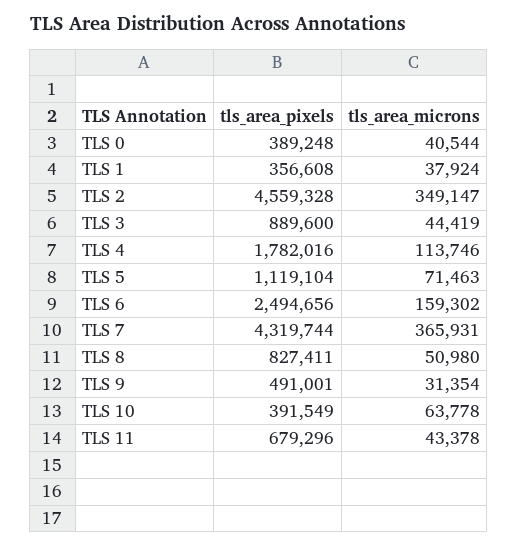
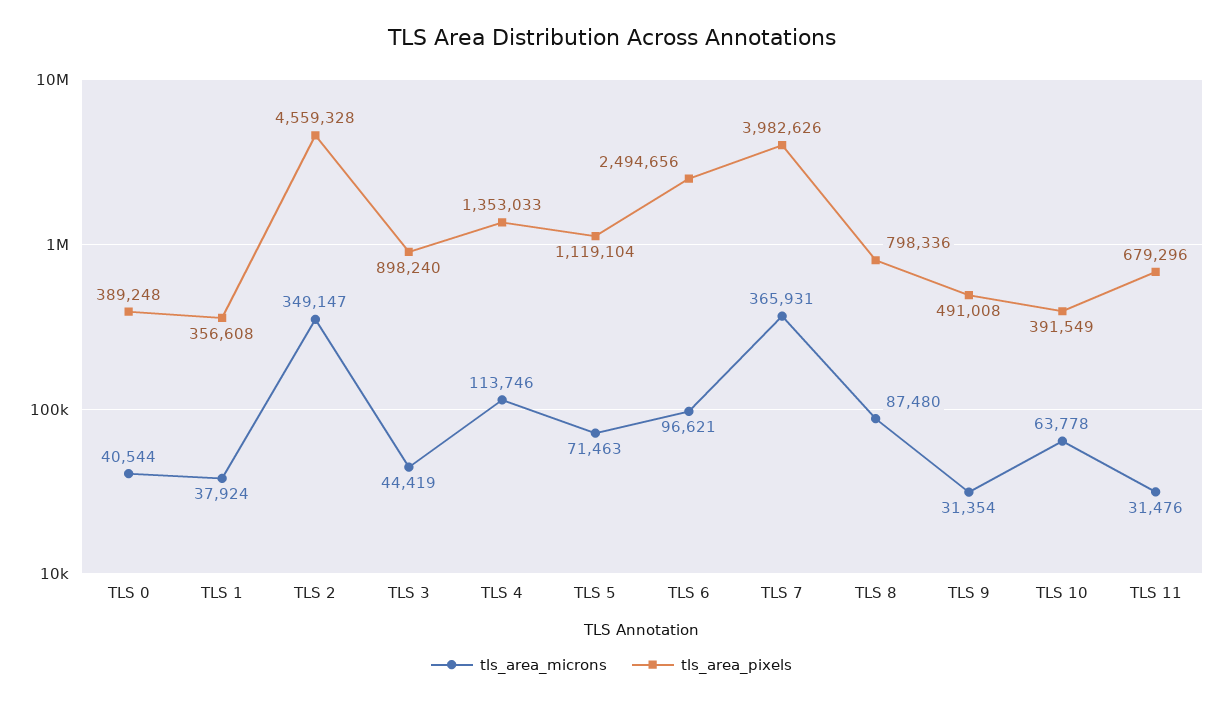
tls_area_pixels, TLS 3: 889600 -> 898240
tls_area_pixels, TLS 4: 1782016 -> 1353033
tls_area_microns, TLS 6: 159302 -> 96621
tls_area_pixels, TLS 7: 4319744 -> 3982626
tls_area_pixels, TLS 8: 827411 -> 798336
tls_area_microns, TLS 8: 50980 -> 87480
tls_area_pixels, TLS 9: 491001 -> 491008
tls_area_microns, TLS 11: 43378 -> 31476

